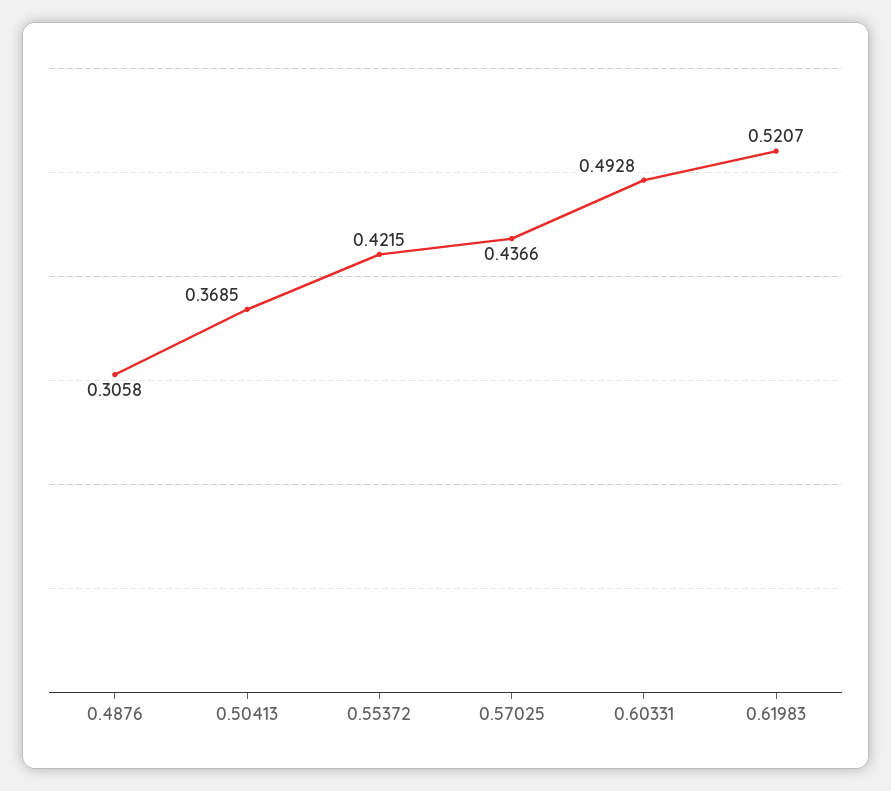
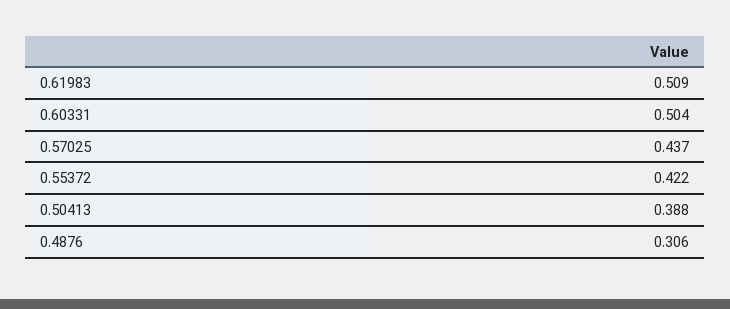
0.50413: 0.3685 -> 0.388
0.60331: 0.4928 -> 0.504
0.61983: 0.5207 -> 0.509

